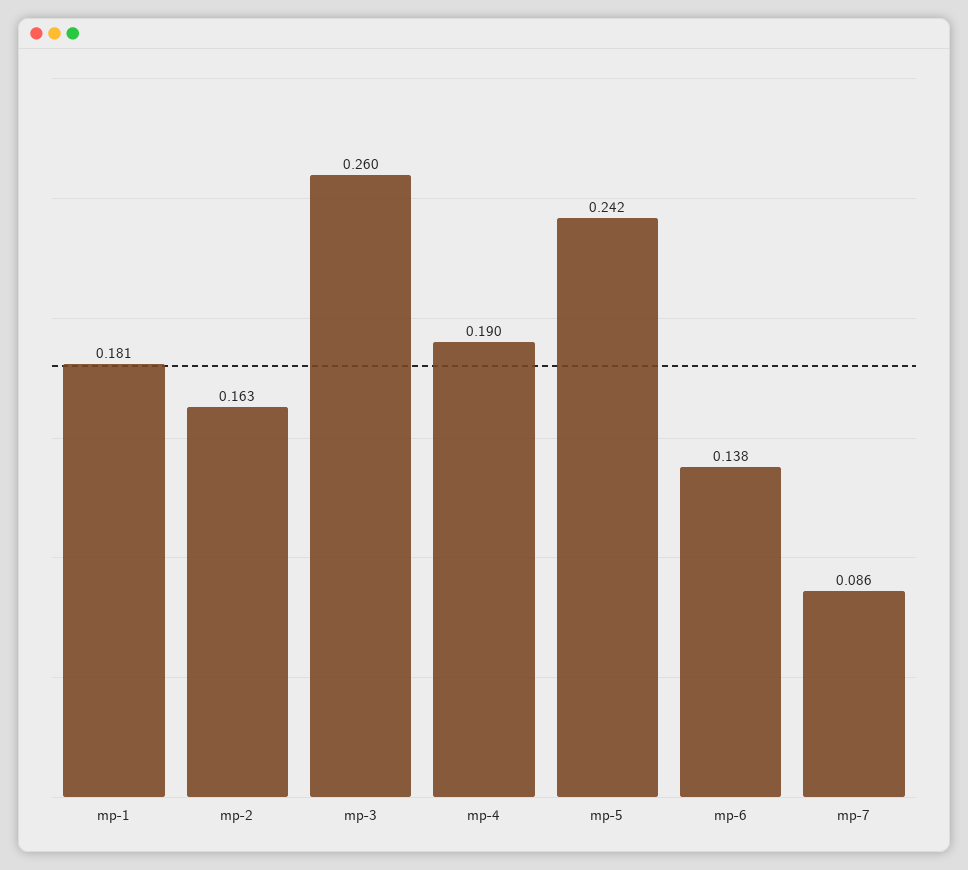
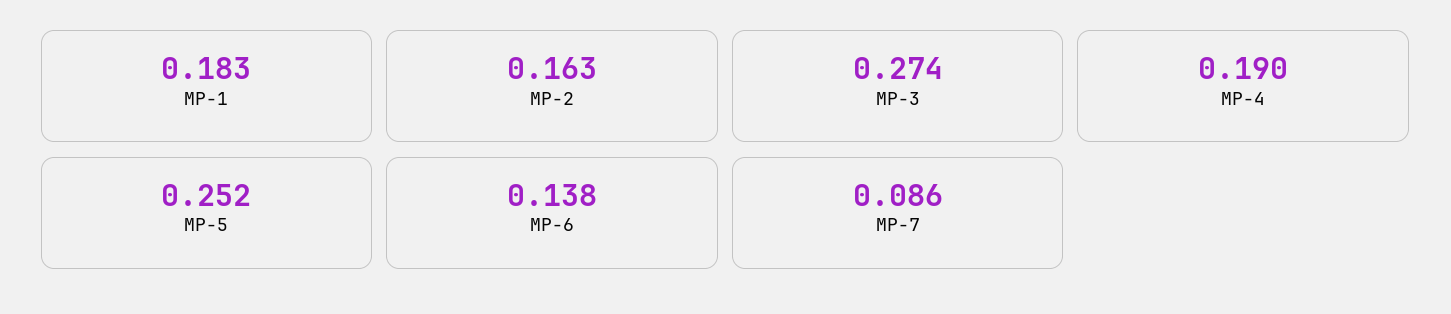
mp-1: 0.181 -> 0.183
mp-3: 0.26 -> 0.274
mp-5: 0.242 -> 0.252

